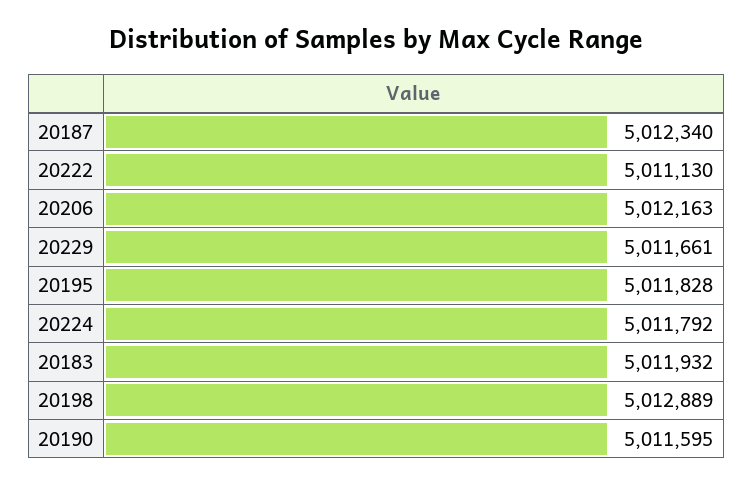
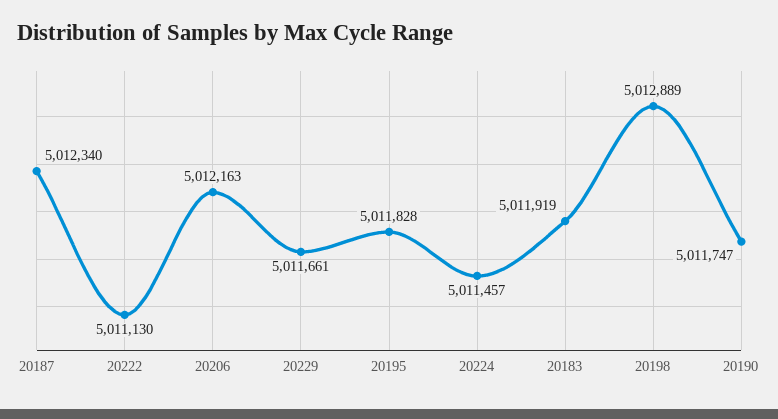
20224: 5011792 -> 5011457
20183: 5011932 -> 5011919
20190: 5011595 -> 5011747

